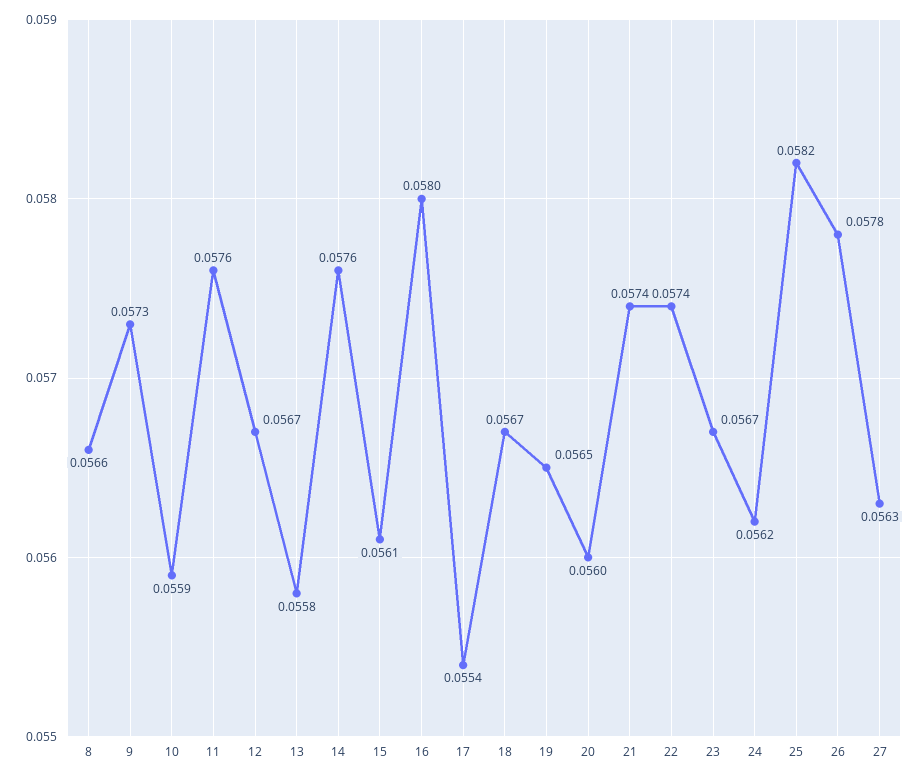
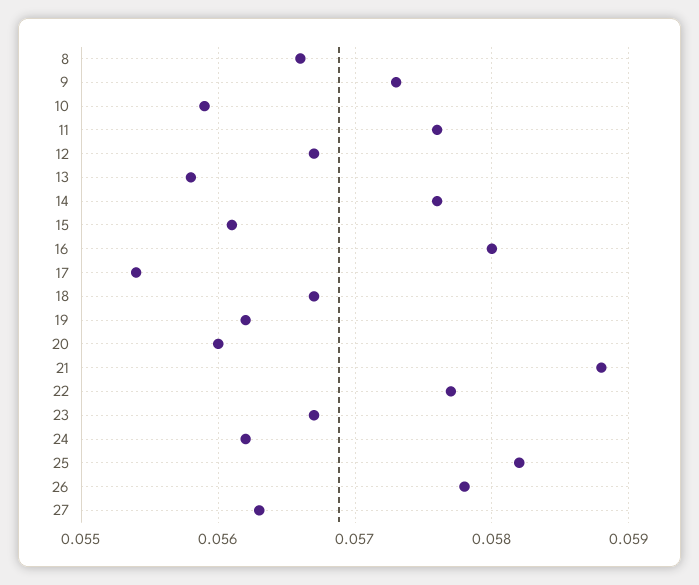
19: 0.0565 -> 0.0562
21: 0.0574 -> 0.0588
22: 0.0574 -> 0.0577

